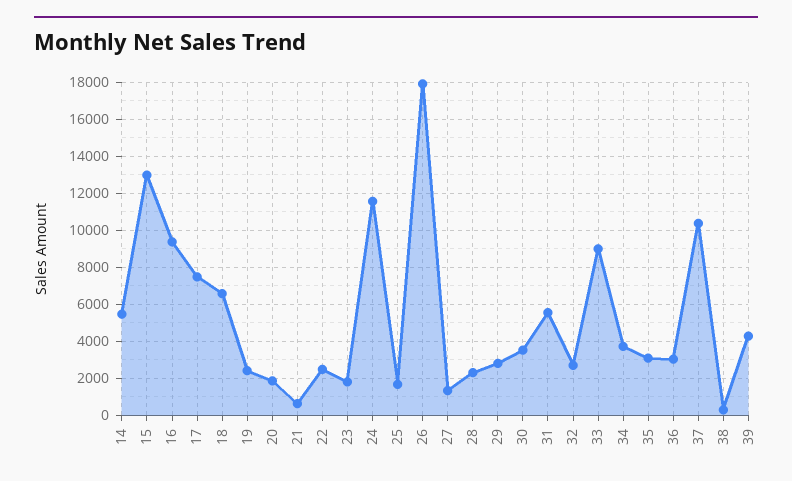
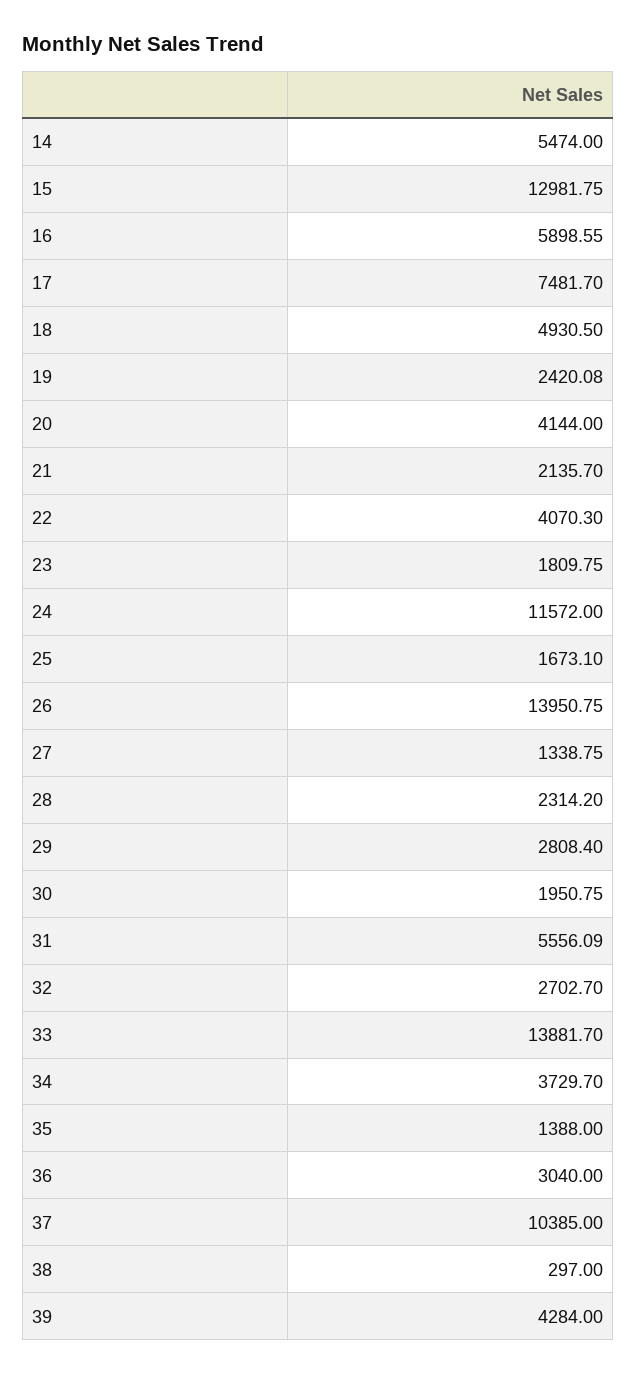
16: 9500 -> 5898.55
18: 6500 -> 4930.5
20: 2000 -> 4144
21: 500 -> 2135.7
22: 2500 -> 4070.3
26: 18000 -> 13950.75
30: 3500 -> 1950.75
33: 9000 -> 13881.7
35: 3000 -> 1388

